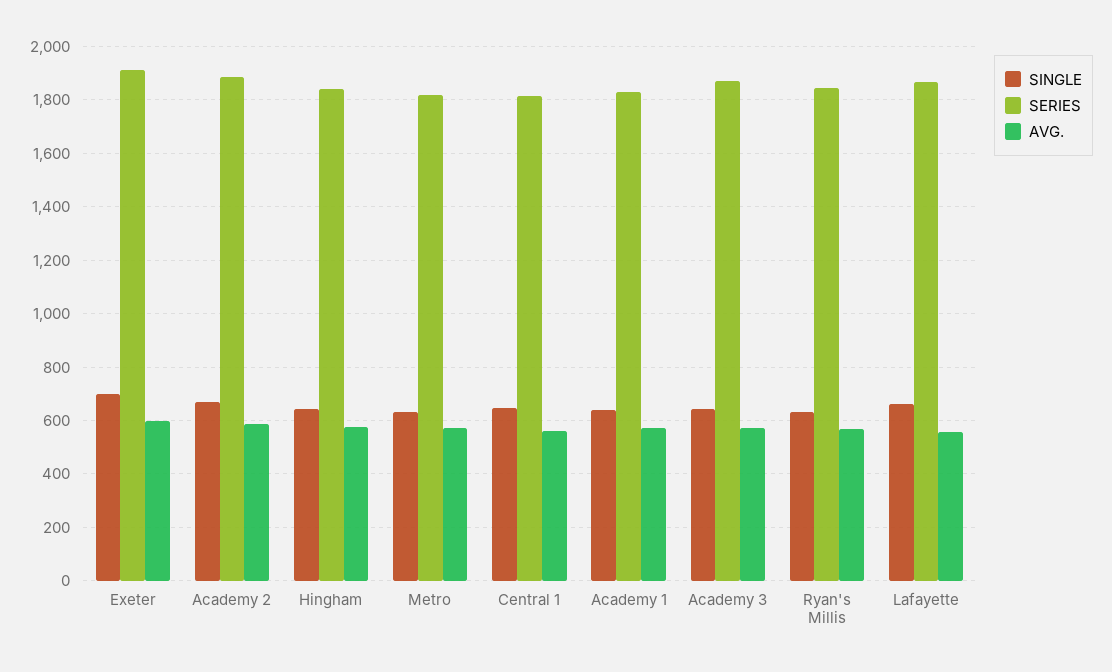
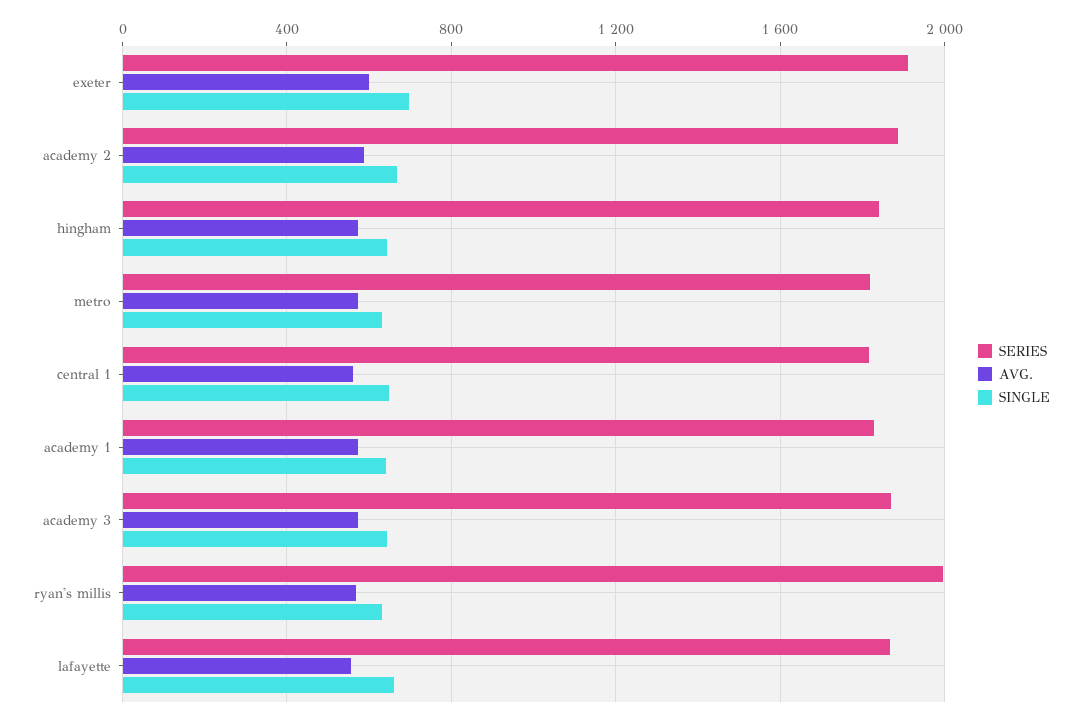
SERIES, Ryan's Millis: 1850 -> 2000

